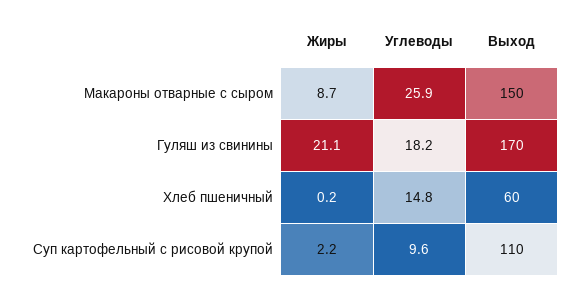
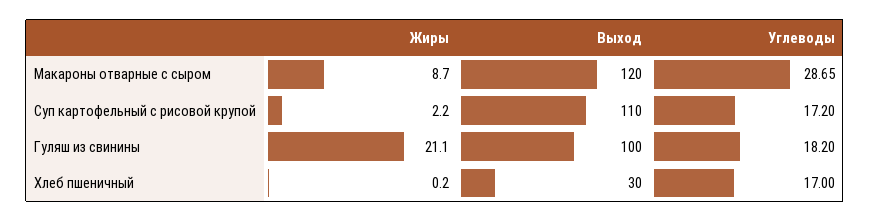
Углеводы, Макароны отварные с сыром: 25.9 -> 28.65
Выход, Макароны отварные с сыром: 150 -> 120
Выход, Гуляш из свинины: 170 -> 100
Углеводы, Хлеб пшеничный: 14.8 -> 17
Выход, Хлеб пшеничный: 60 -> 30
Углеводы, Суп картофельный с рисовой крупой: 9.6 -> 17.2

